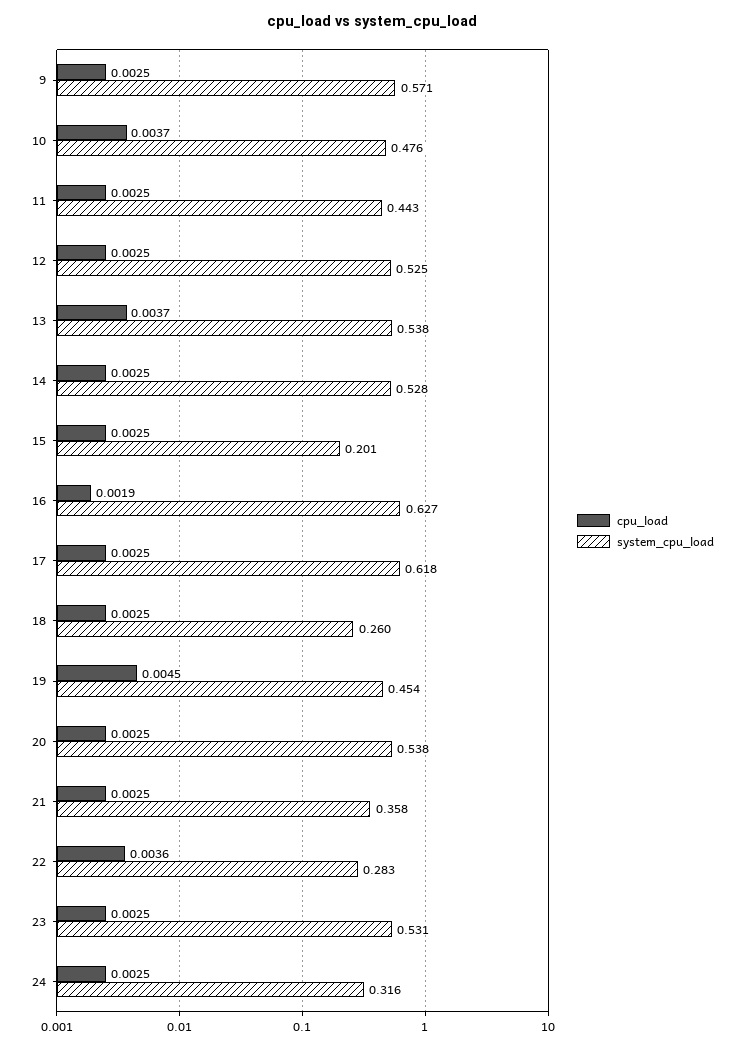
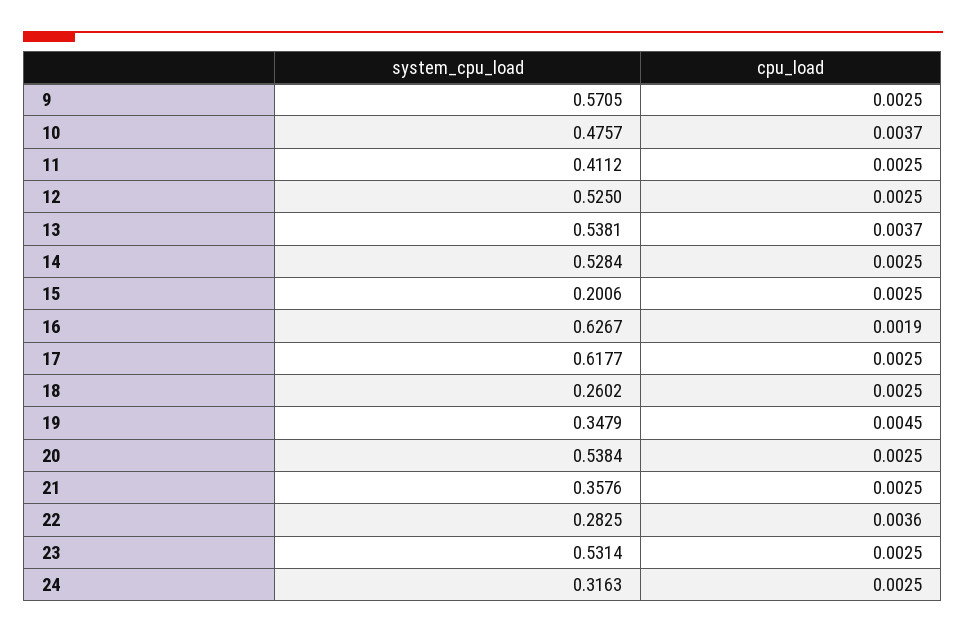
system_cpu_load, 11: 0.443 -> 0.4112
system_cpu_load, 19: 0.454 -> 0.3479

